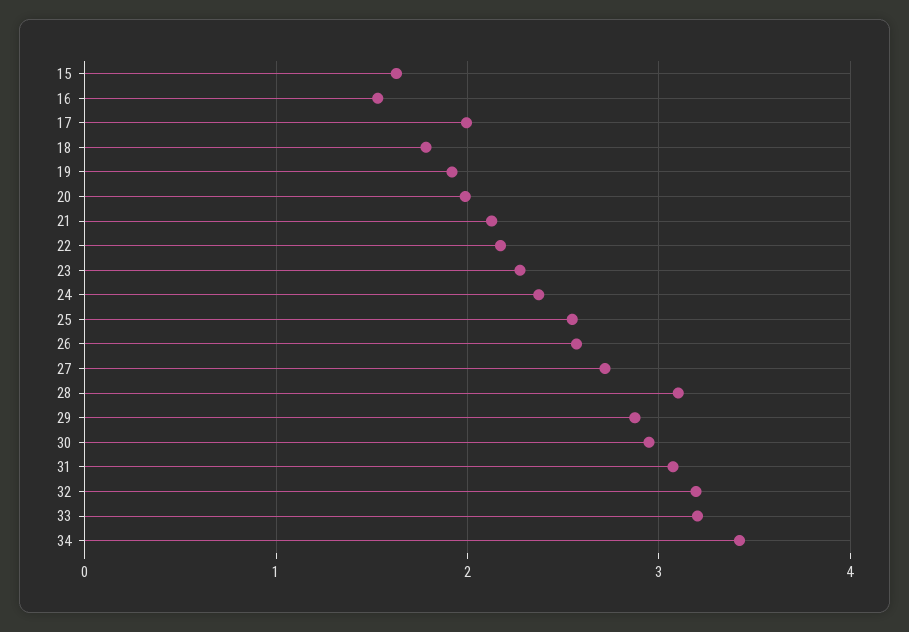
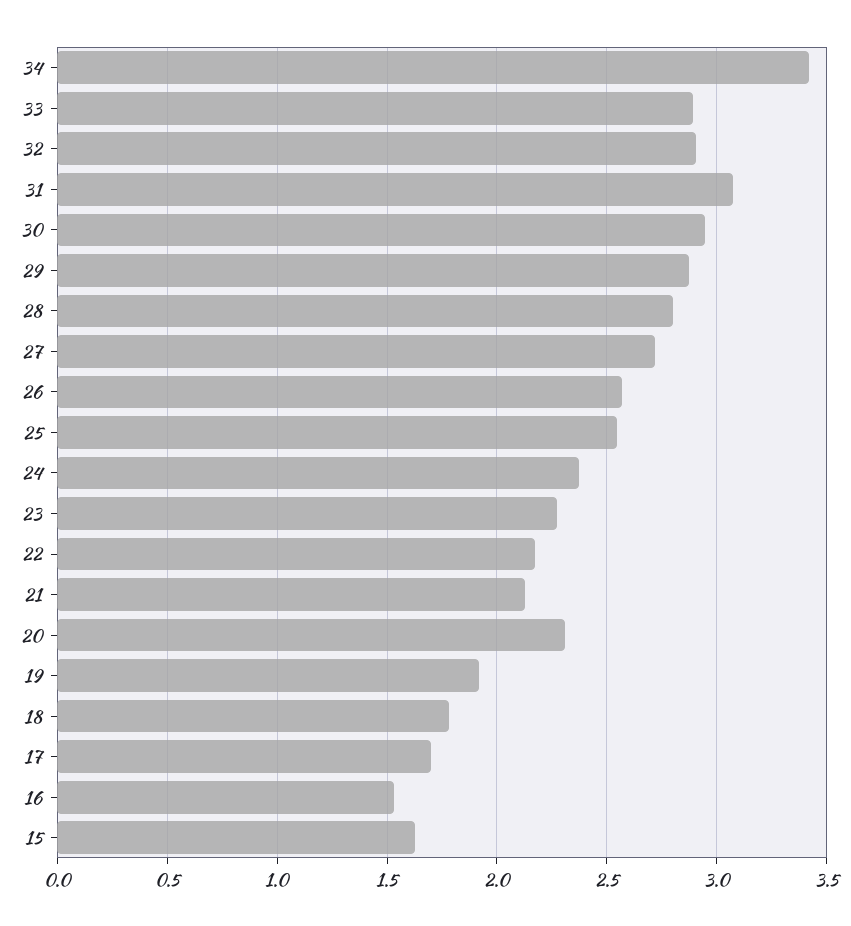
17: 2 -> 1.7
20: 2 -> 2.3
28: 3.1 -> 2.8
32: 3.2 -> 2.9
33: 3.2 -> 2.9

